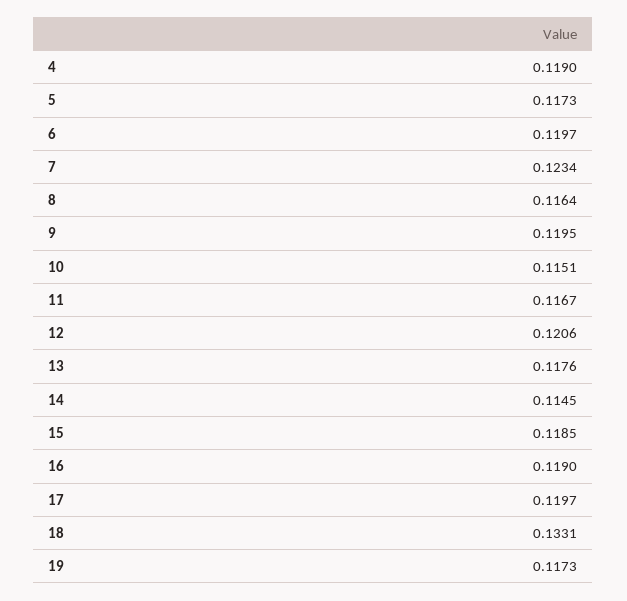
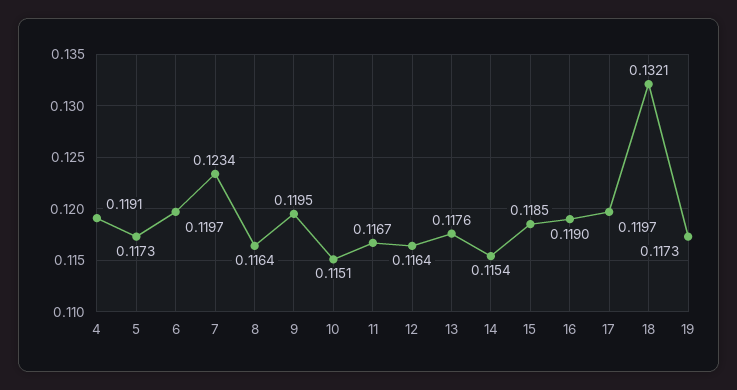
4: 0.119 -> 0.1191
12: 0.1206 -> 0.1164
14: 0.1145 -> 0.1154
18: 0.1331 -> 0.1321

